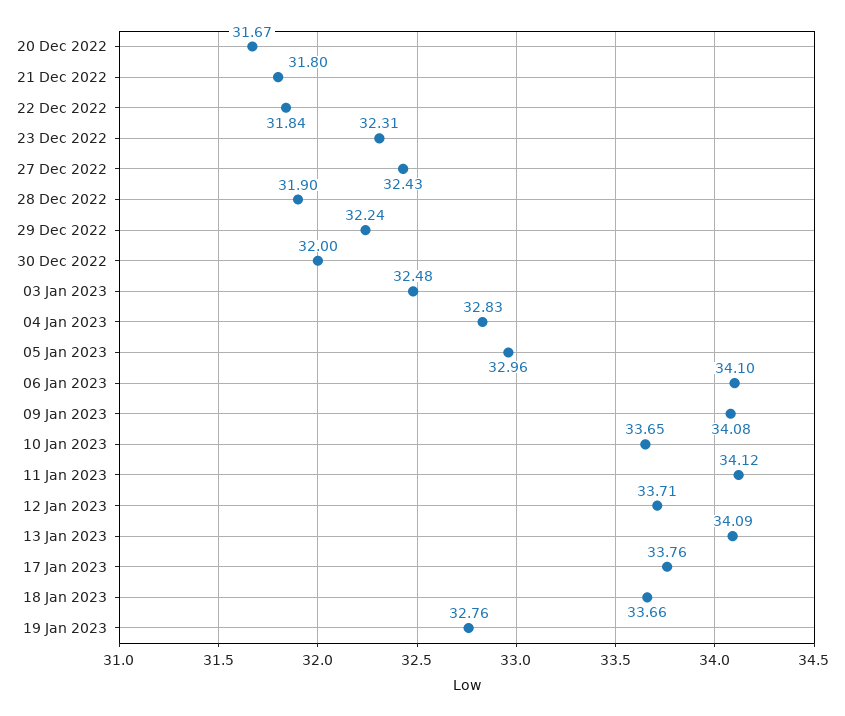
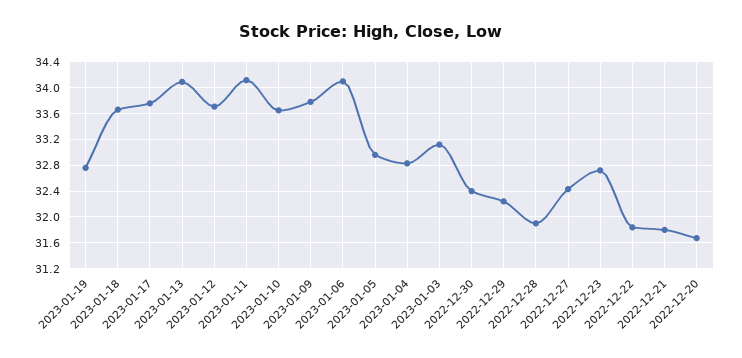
23 Dec 2022: 32.31 -> 32.7
30 Dec 2022: 32 -> 32.4
03 Jan 2023: 32.48 -> 33.1
09 Jan 2023: 34.08 -> 33.8

